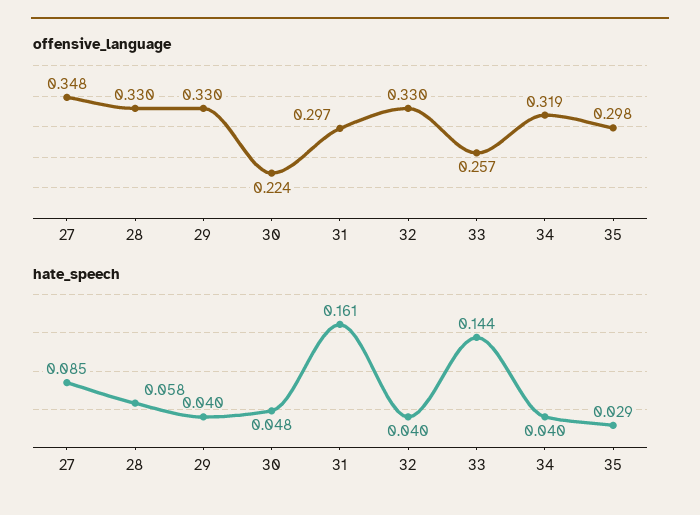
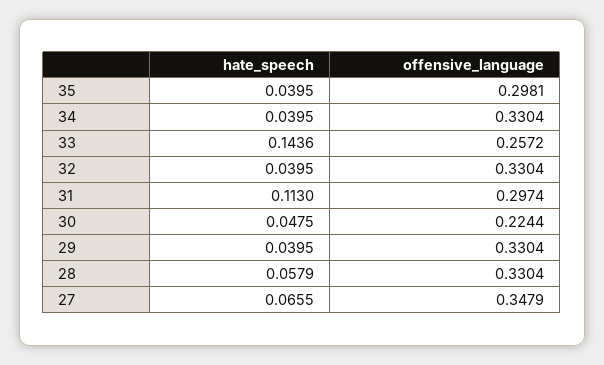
offensive_language, 34: 0.319 -> 0.3304
hate_speech, 27: 0.085 -> 0.0655
hate_speech, 31: 0.161 -> 0.113
hate_speech, 35: 0.029 -> 0.0395

